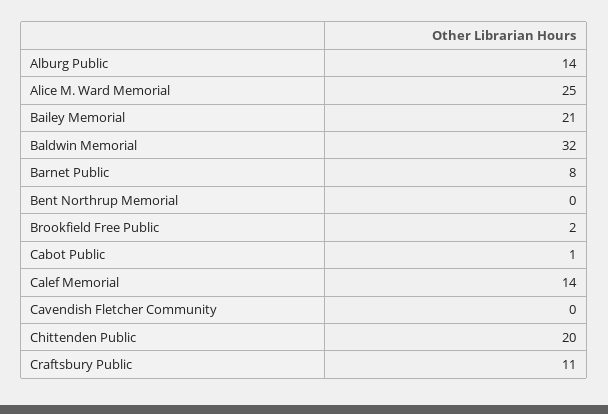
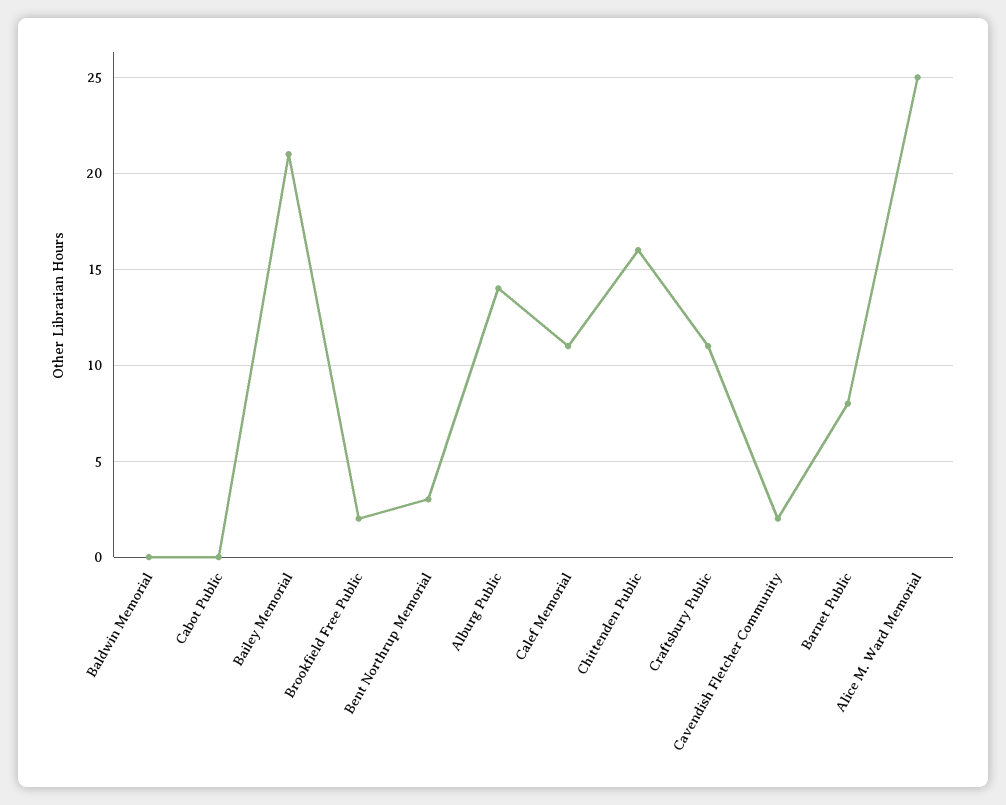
Baldwin Memorial: 32 -> 0
Bent Northrup Memorial: 0 -> 3
Cabot Public: 1 -> 0
Calef Memorial: 14 -> 11
Cavendish Fletcher Community: 0 -> 2
Chittenden Public: 20 -> 16

